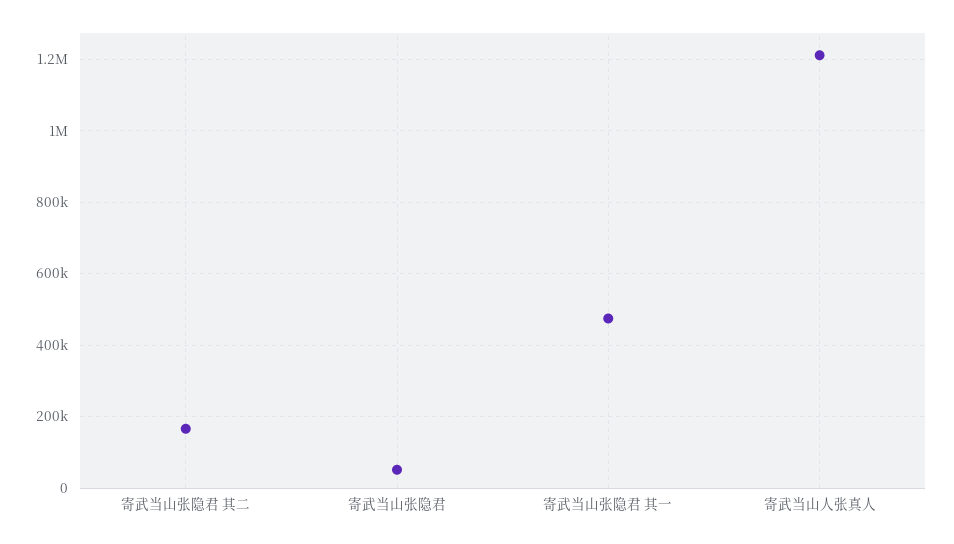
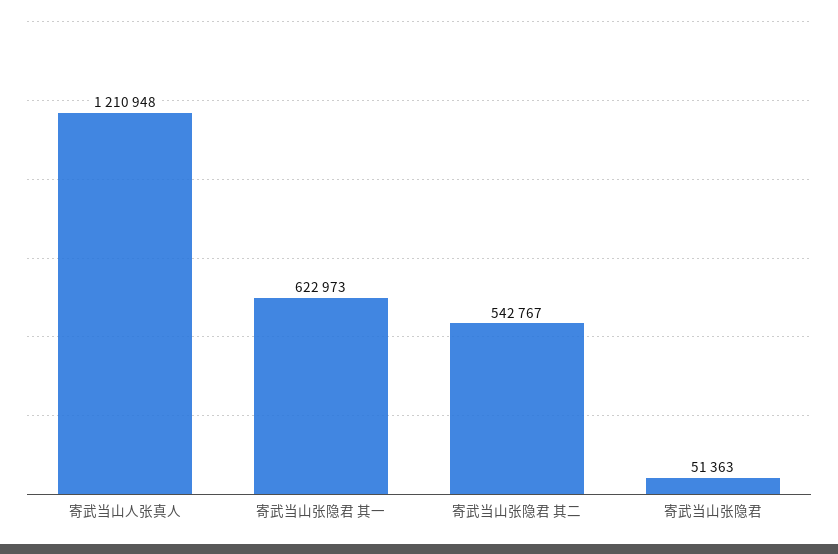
寄武当山张隐君 其二: 160000 -> 542767
寄武当山张隐君 其一: 480000 -> 622973

